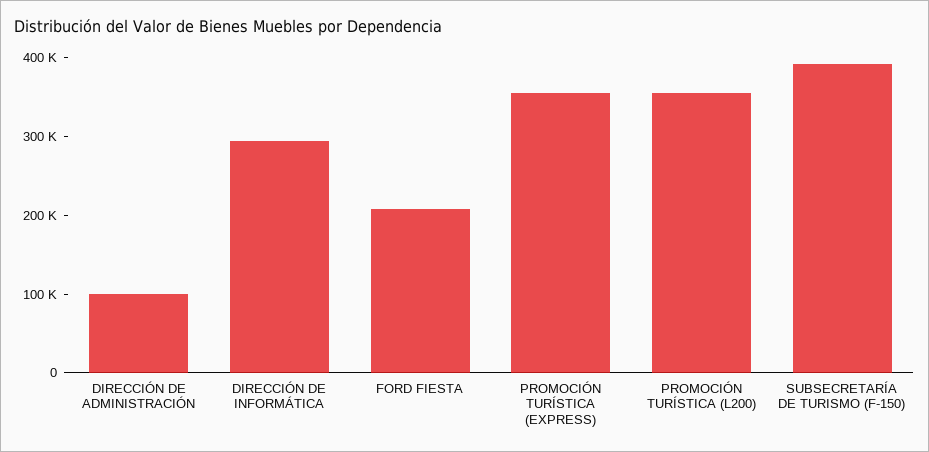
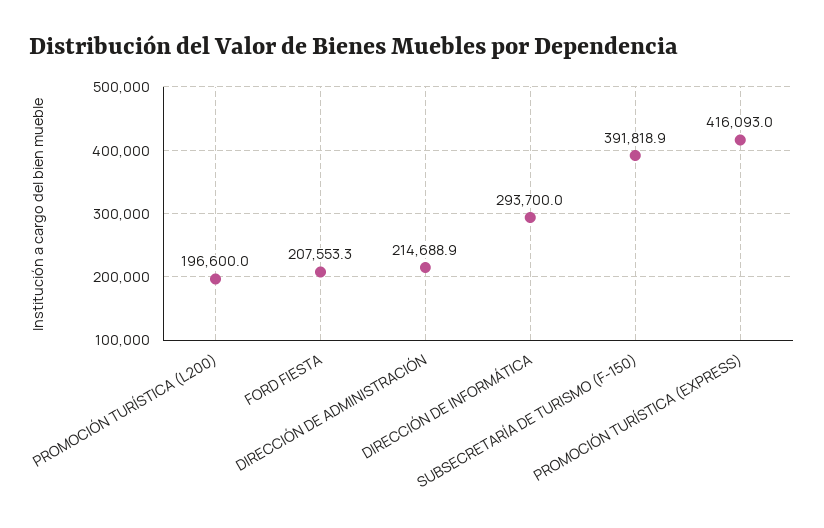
DIRECCIÓN DE ADMINISTRACIÓN: 100000 -> 214688.9
PROMOCIÓN TURÍSTICA (EXPRESS): 360000 -> 416093
PROMOCIÓN TURÍSTICA (L200): 360000 -> 196600

